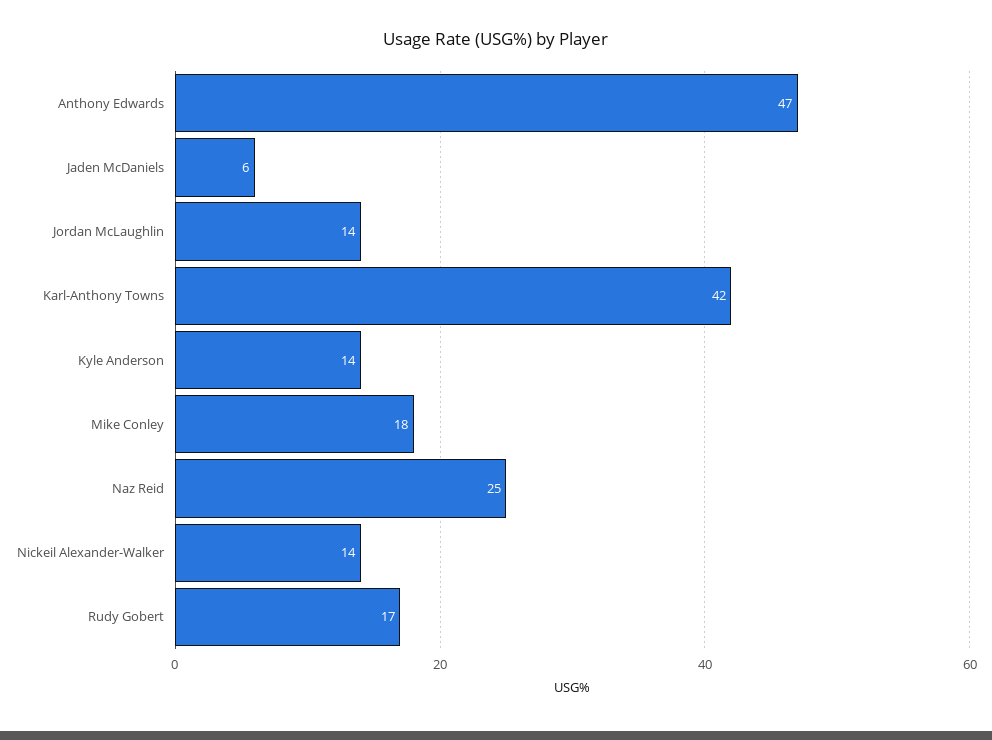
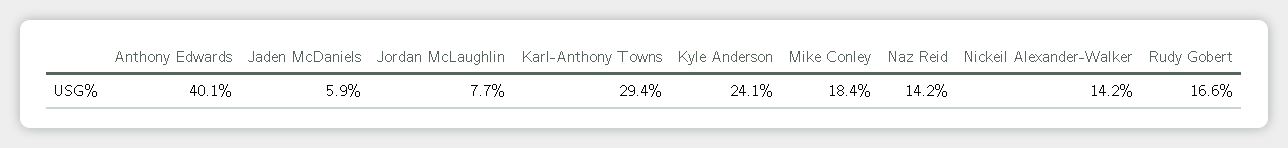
Anthony Edwards: 47 -> 40.1
Jordan McLaughlin: 14 -> 7.7
Karl-Anthony Towns: 42 -> 29.4
Kyle Anderson: 14 -> 24.1
Naz Reid: 25 -> 14.2

